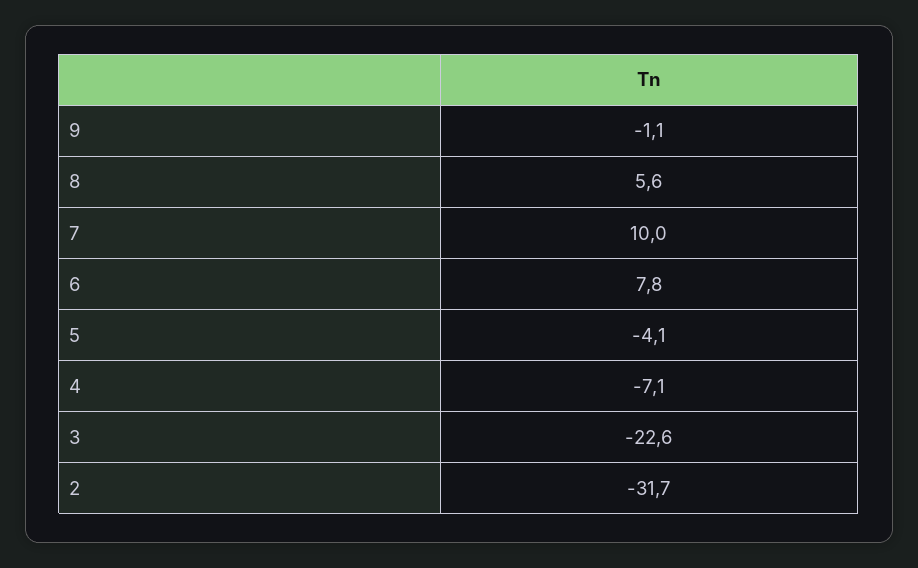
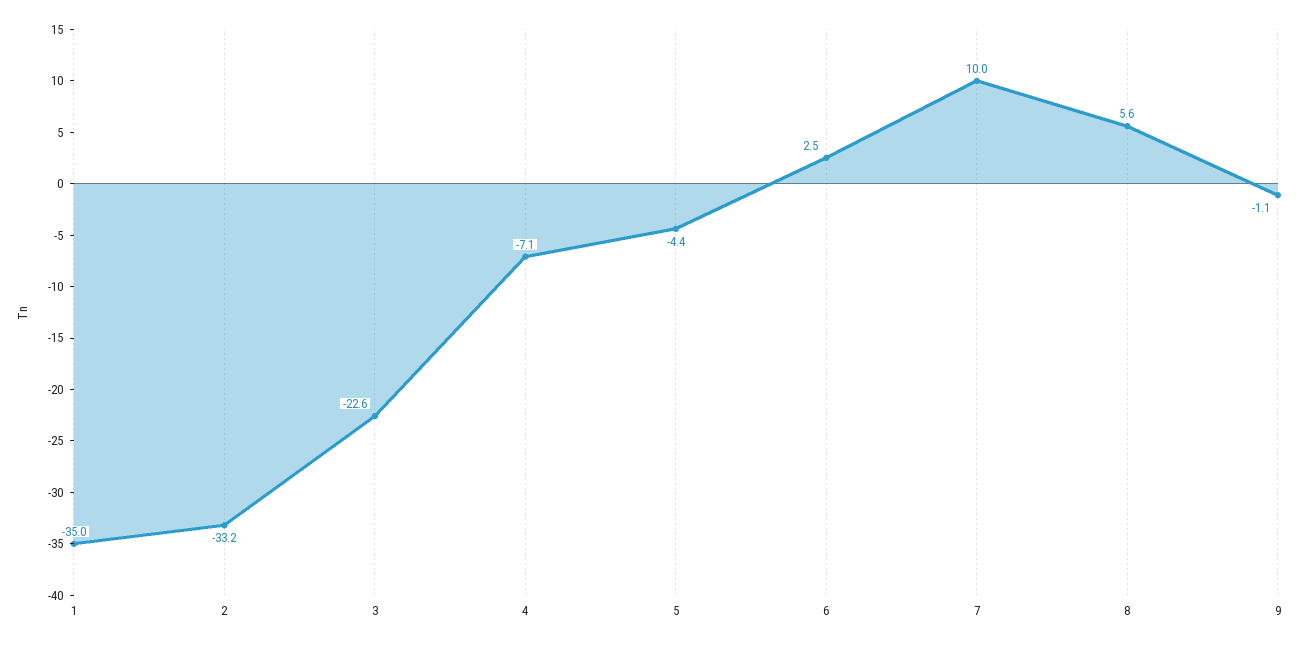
6: 7.8 -> 2.5
5: -4.1 -> -4.4
2: -31.7 -> -33.2
1: none -> -35

